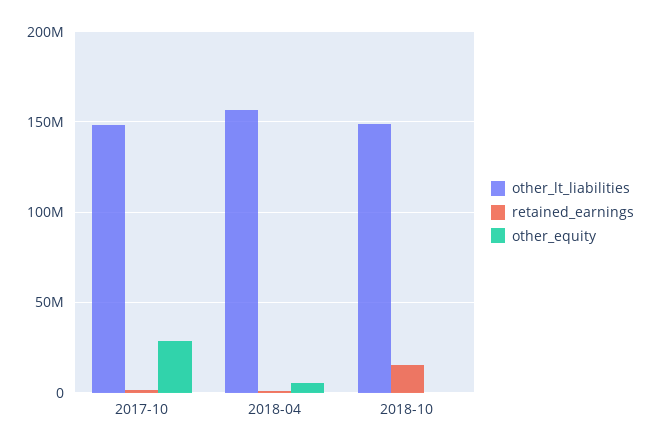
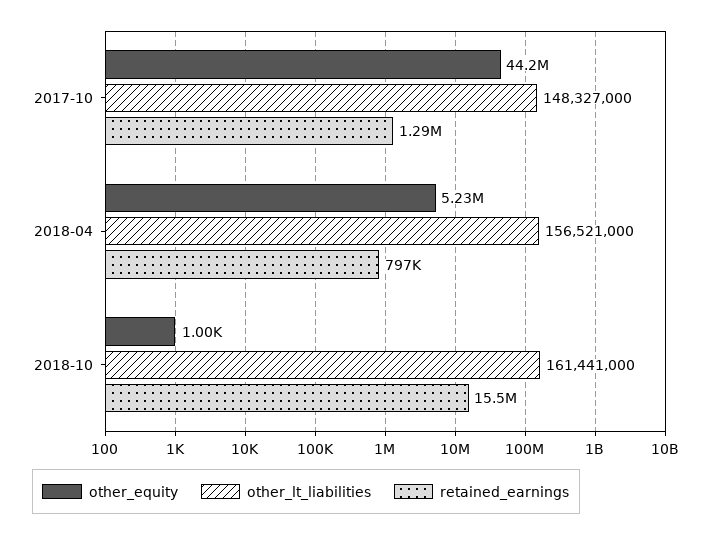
other_equity, 2017-10: 30000000 -> 44200000
other_lt_liabilities, 2018-10: 150000000 -> 161441000

